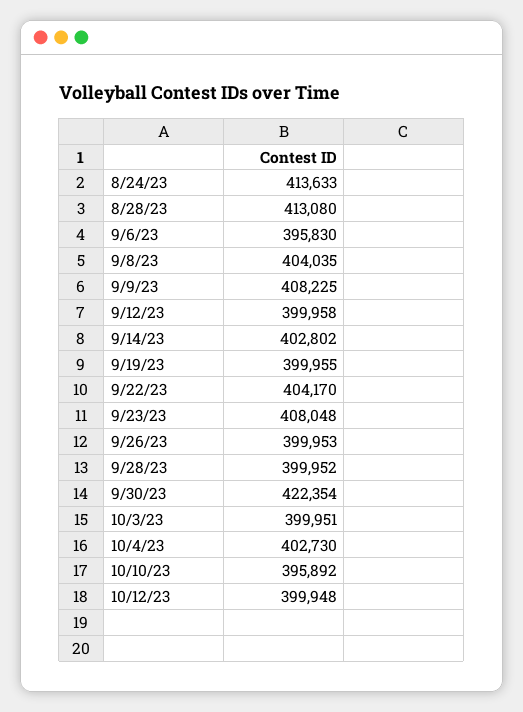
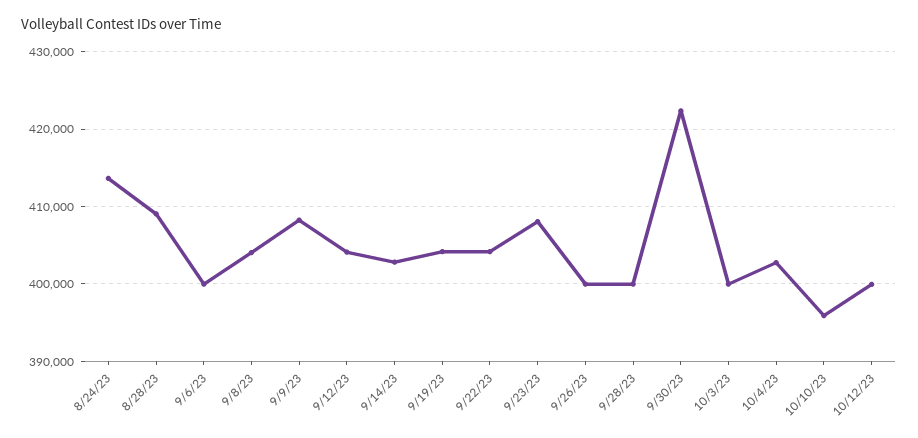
8/28/23: 413080 -> 409000
9/6/23: 395830 -> 400000
9/12/23: 399958 -> 404000
9/19/23: 399955 -> 404000

